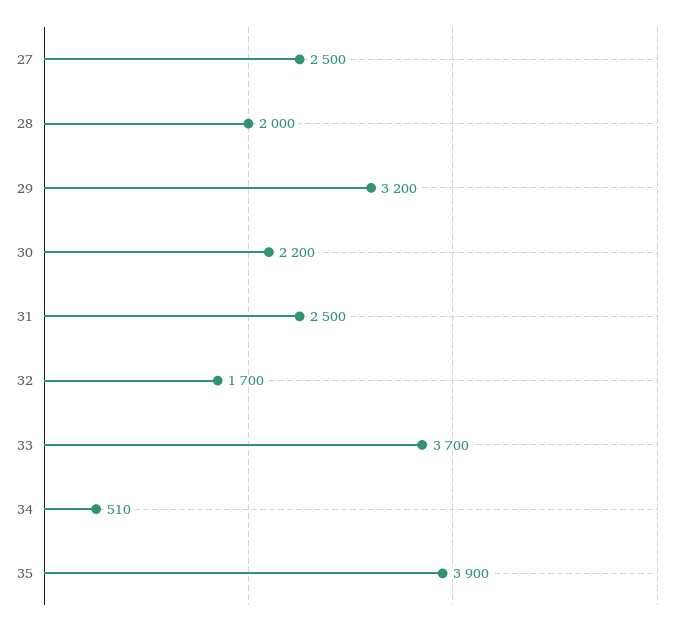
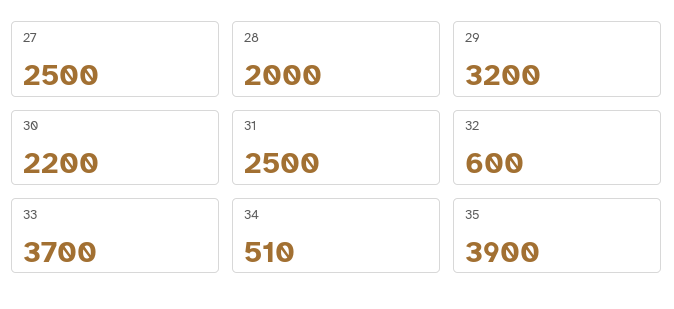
32: 1700 -> 600

